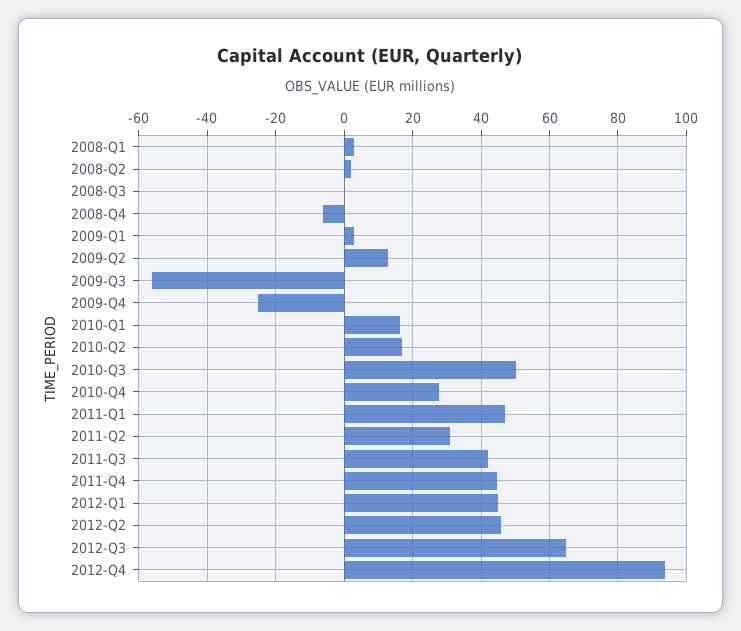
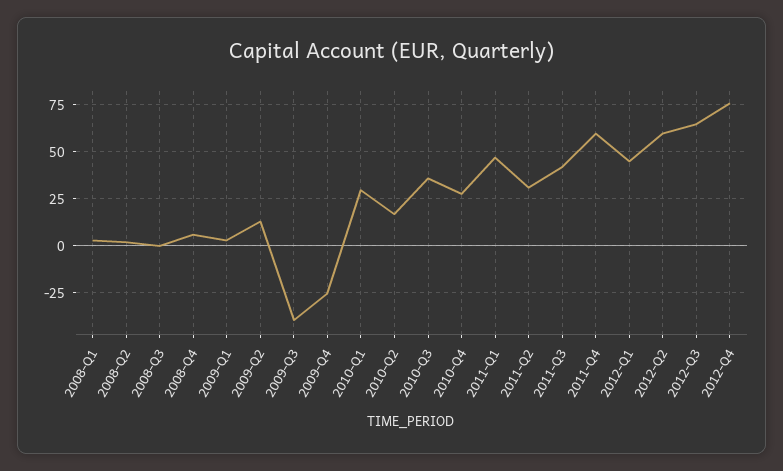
2008-Q4: -6 -> 5
2009-Q3: -56 -> -40
2010-Q1: 16 -> 30
2010-Q3: 50 -> 35
2011-Q4: 44 -> 60
2012-Q2: 46 -> 60
2012-Q4: 94 -> 75

